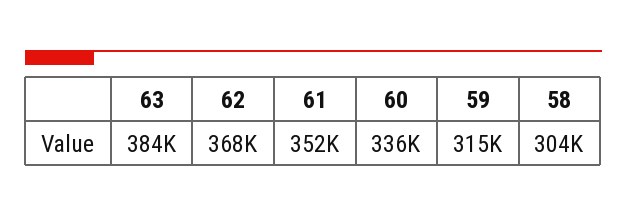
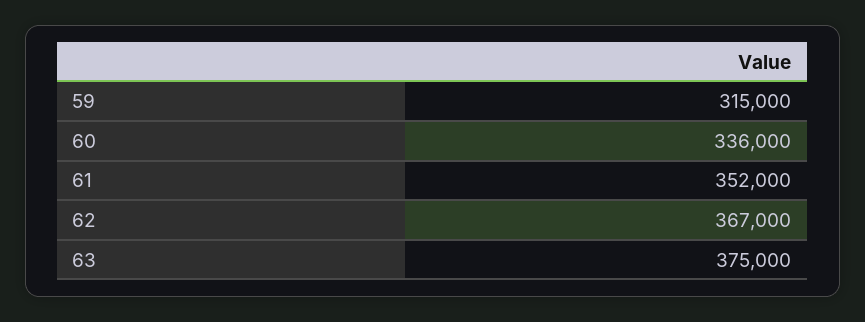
63: 384000 -> 375000
62: 368000 -> 367000
58: 304000 -> none

